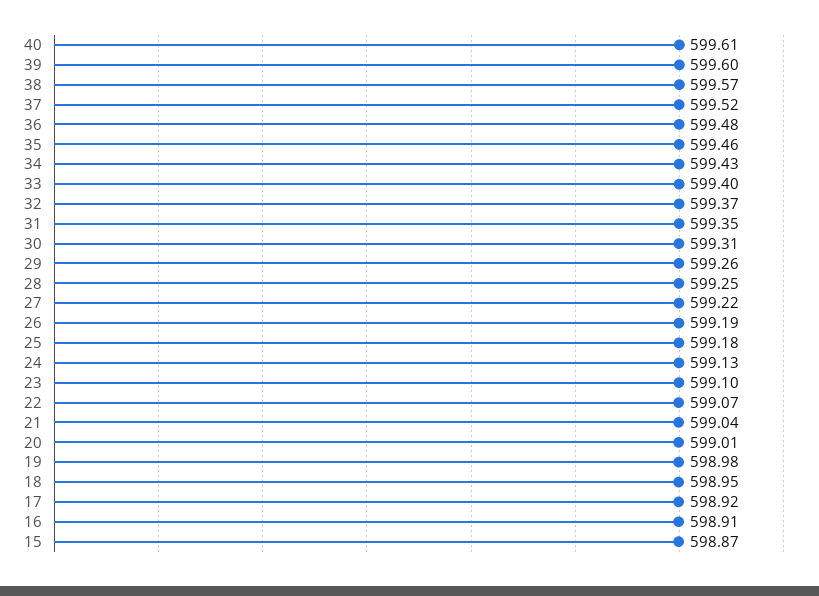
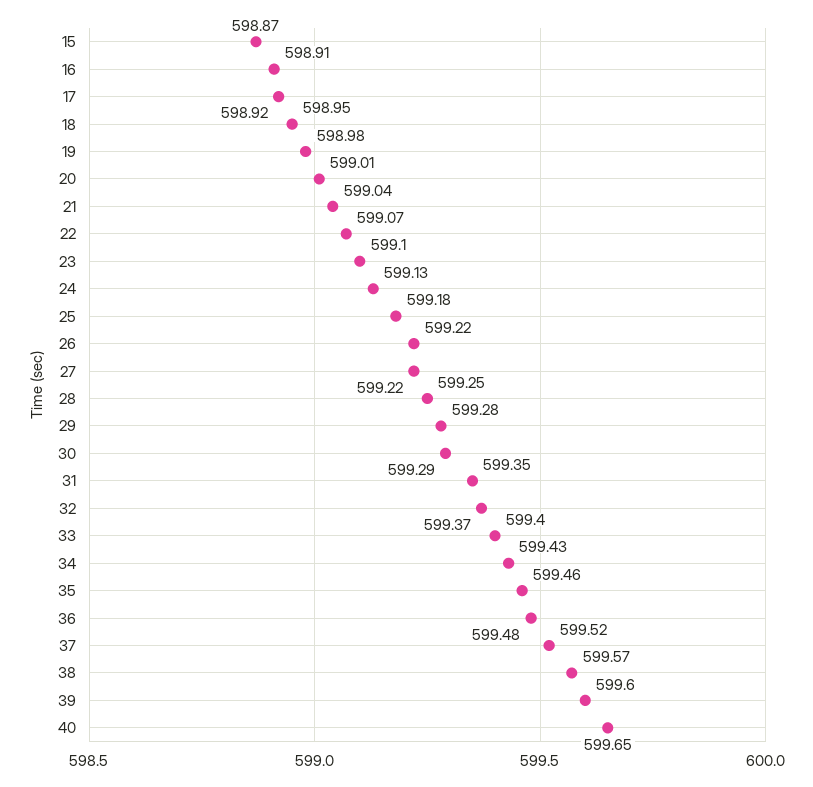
40: 599.61 -> 599.65
30: 599.31 -> 599.29
29: 599.26 -> 599.28
26: 599.19 -> 599.22

